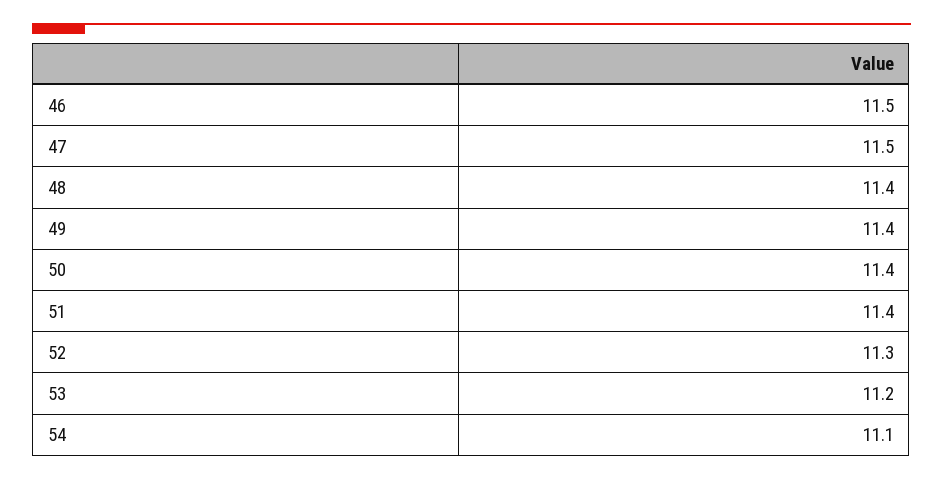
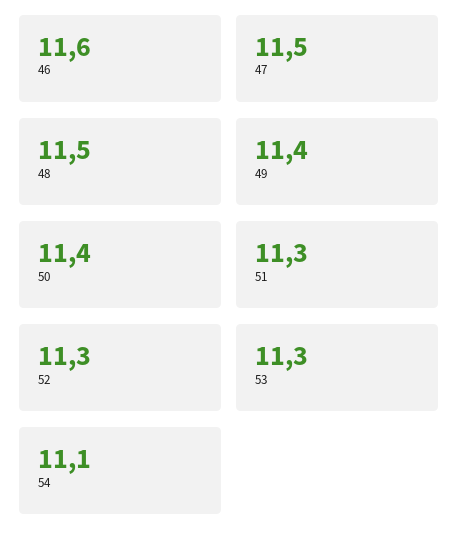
46: 11.5 -> 11.6
48: 11.4 -> 11.5
51: 11.4 -> 11.3
53: 11.2 -> 11.3

